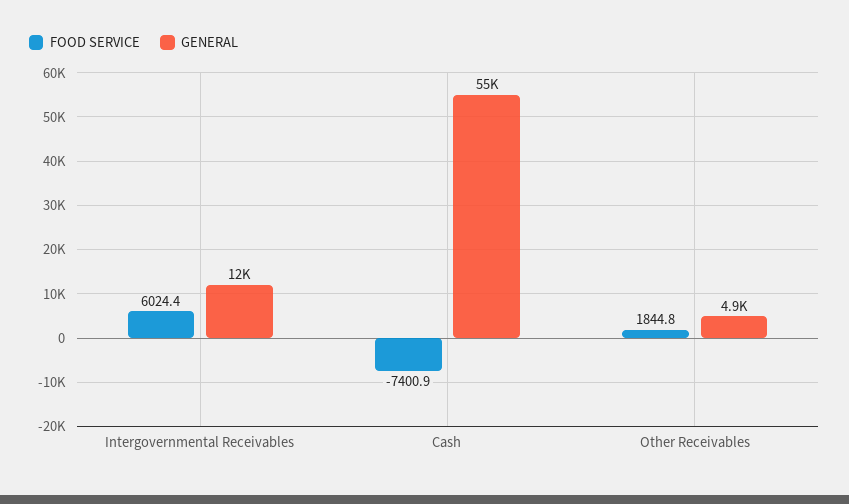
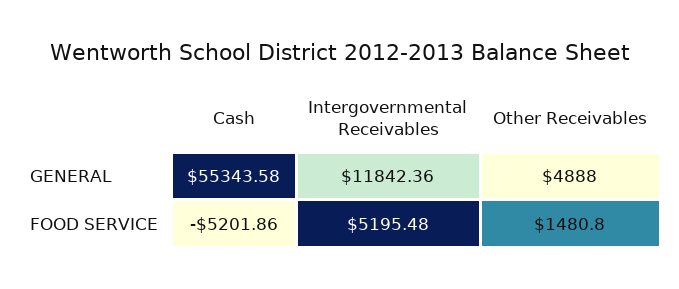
FOOD SERVICE, Intergovernmental Receivables: 6024.4 -> 5195.48
FOOD SERVICE, Cash: -7400.9 -> -5201.86
FOOD SERVICE, Other Receivables: 1844.8 -> 1480.8

